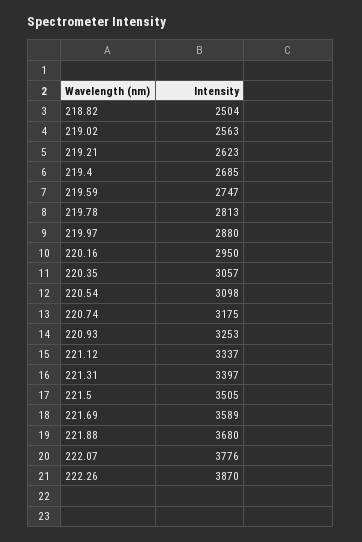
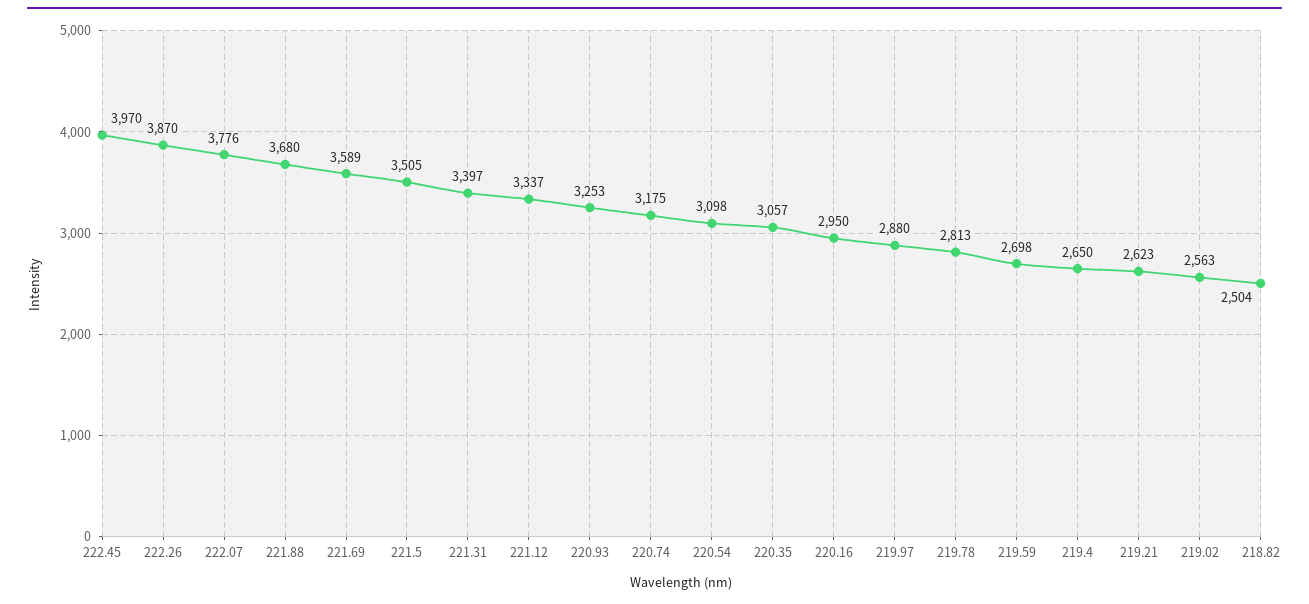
219.4: 2685 -> 2650
219.59: 2747 -> 2698
222.45: none -> 3970

